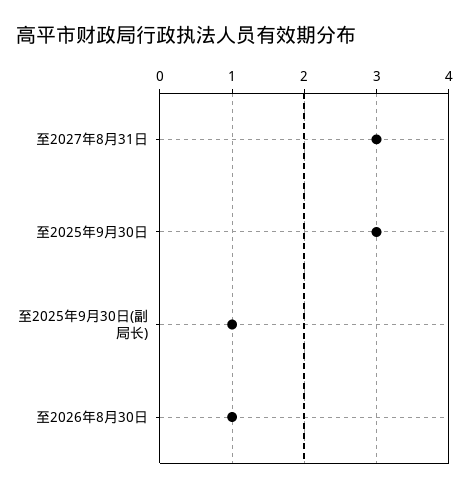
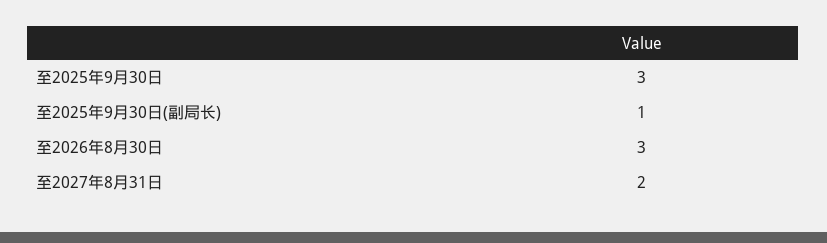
至2027年8月31日: 3 -> 2
至2026年8月30日: 1 -> 3

